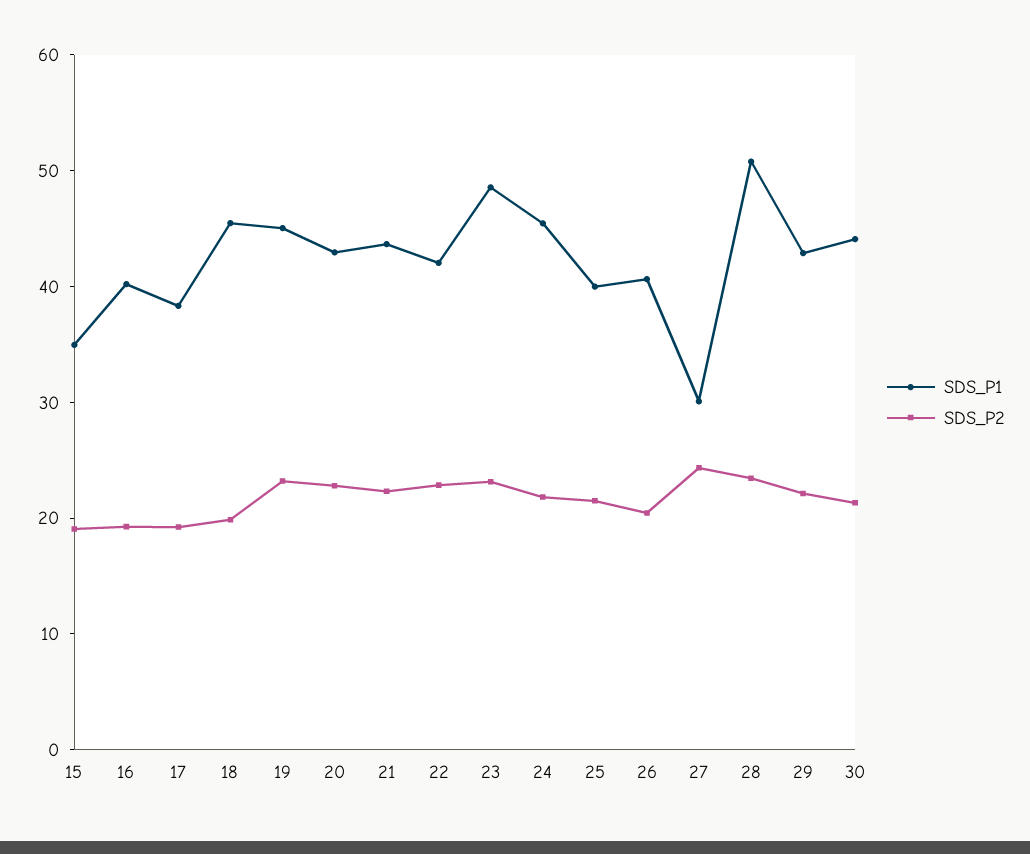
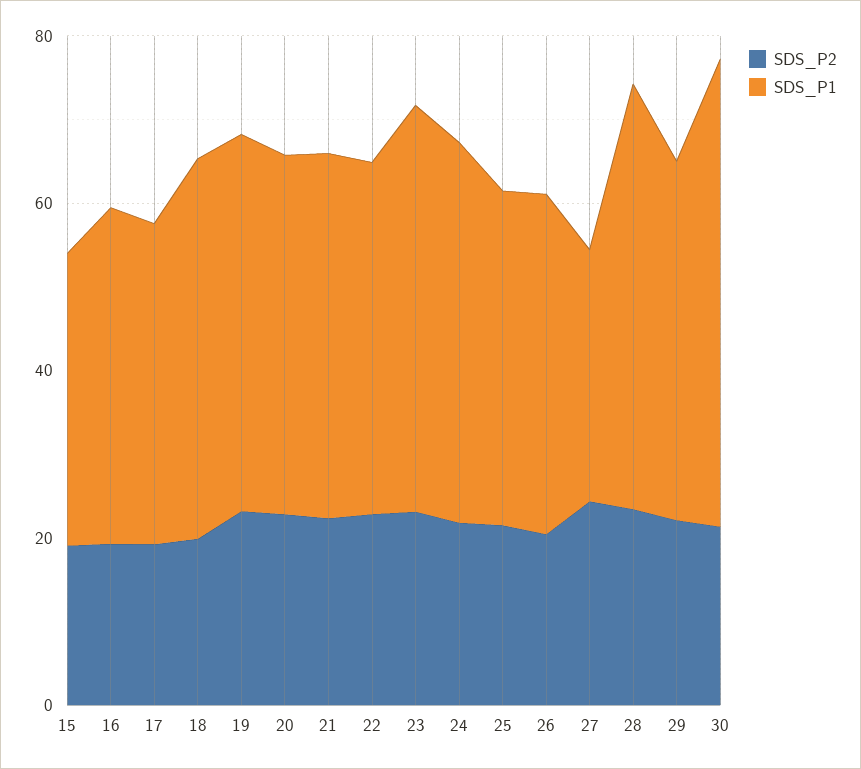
SDS_P1, 30: 44 -> 55

